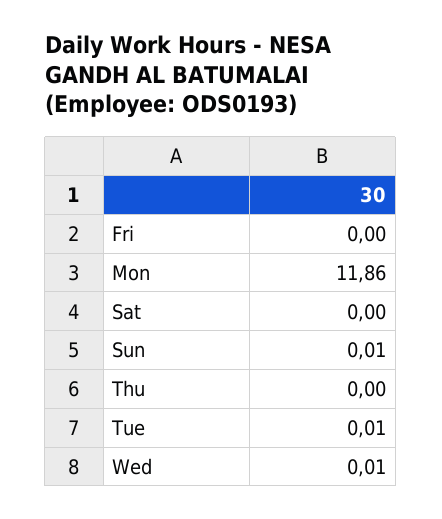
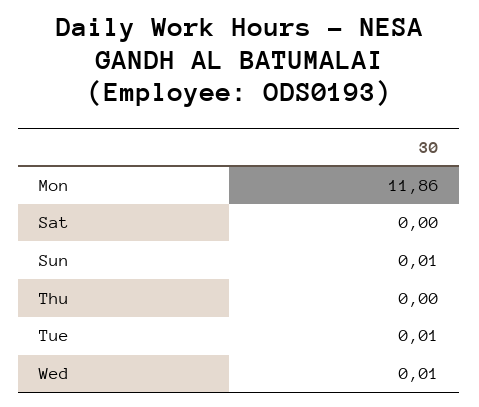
Fri: 0 -> none

